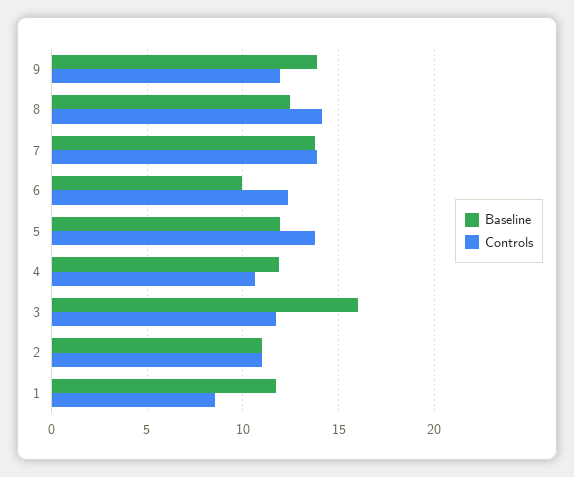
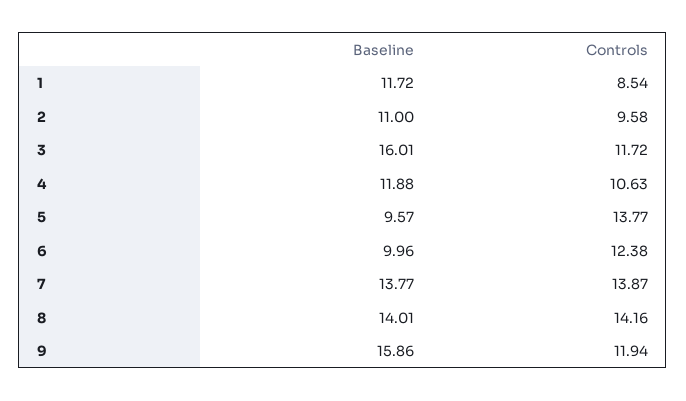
Baseline, 9: 14 -> 15.86
Baseline, 8: 12.5 -> 14.01
Baseline, 5: 12 -> 9.57
Controls, 2: 11 -> 9.58

